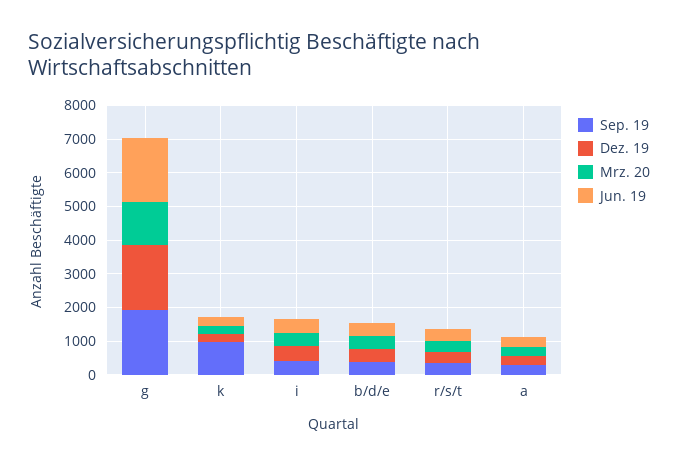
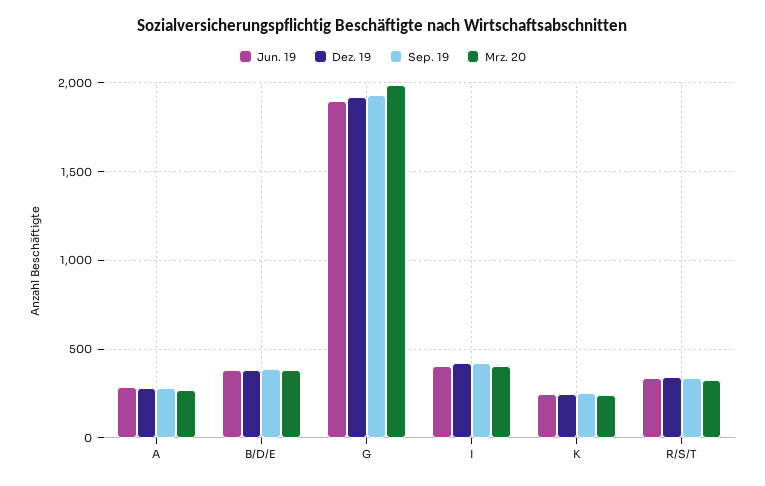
Mrz. 20, g: 1250 -> 2000
Sep. 19, k: 1000 -> 250

